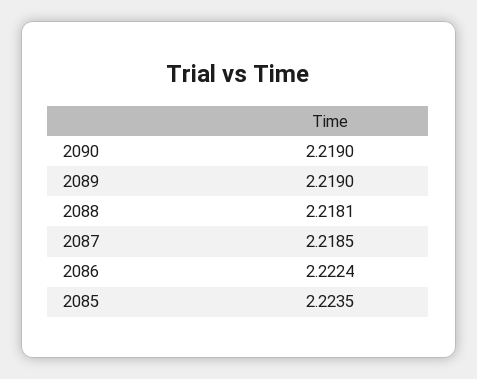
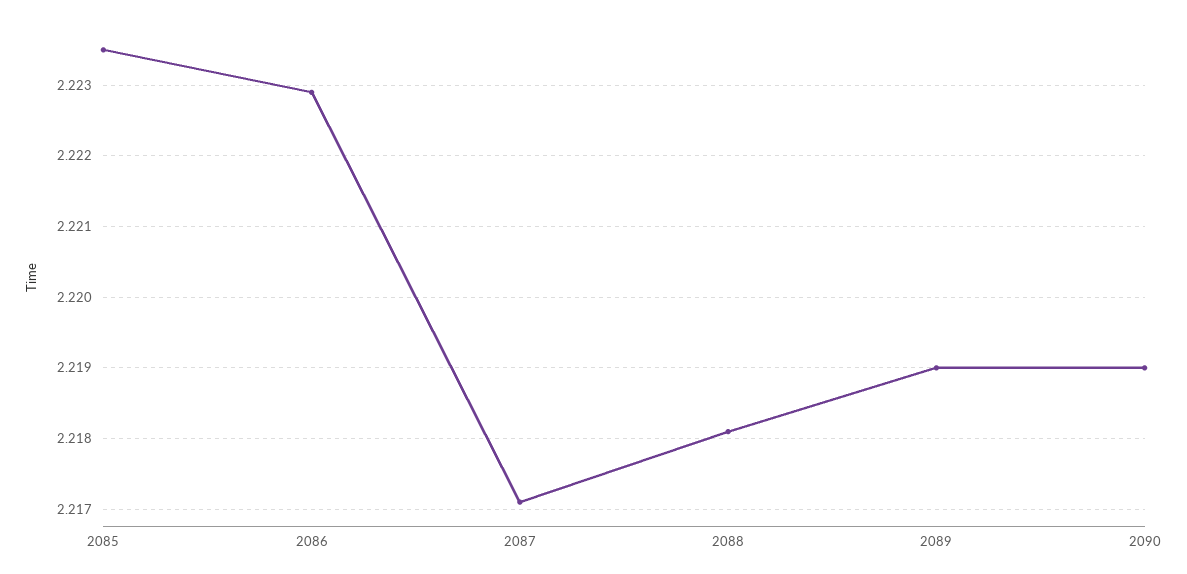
2087: 2.2185 -> 2.2171
2086: 2.2224 -> 2.2229

